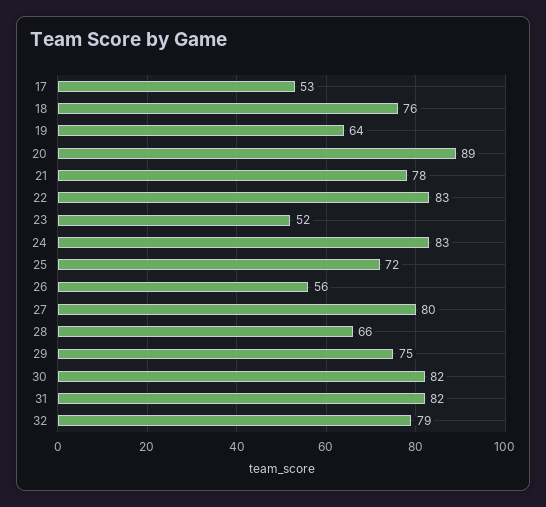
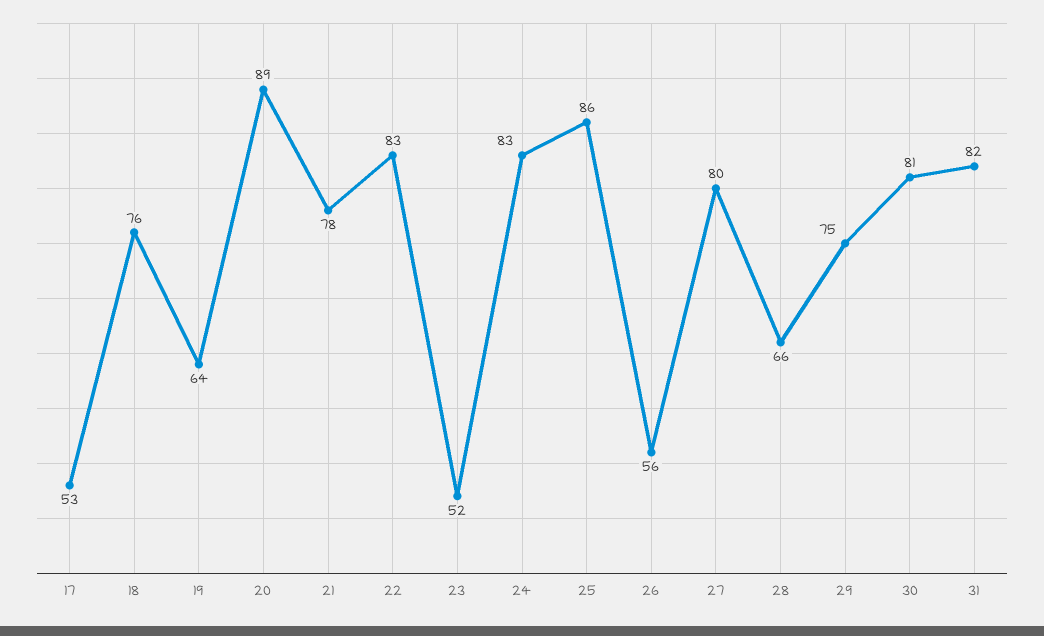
25: 72 -> 86
30: 82 -> 81
32: 79 -> none

